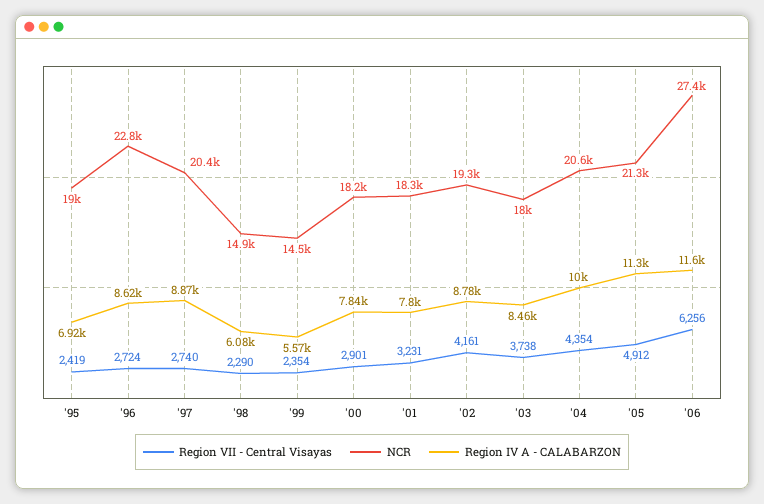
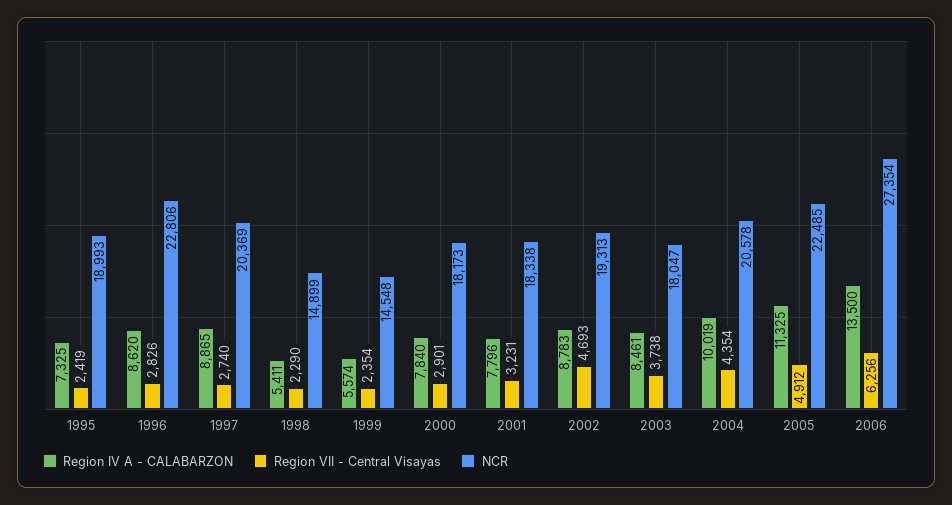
Region IV A - CALABARZON, '95: 6920 -> 7325
Region VII - Central Visayas, '96: 2724 -> 2826
Region IV A - CALABARZON, '98: 6080 -> 5411
Region VII - Central Visayas, '02: 4161 -> 4693
NCR, '05: 21300 -> 22485
Region IV A - CALABARZON, '06: 11600 -> 13500

